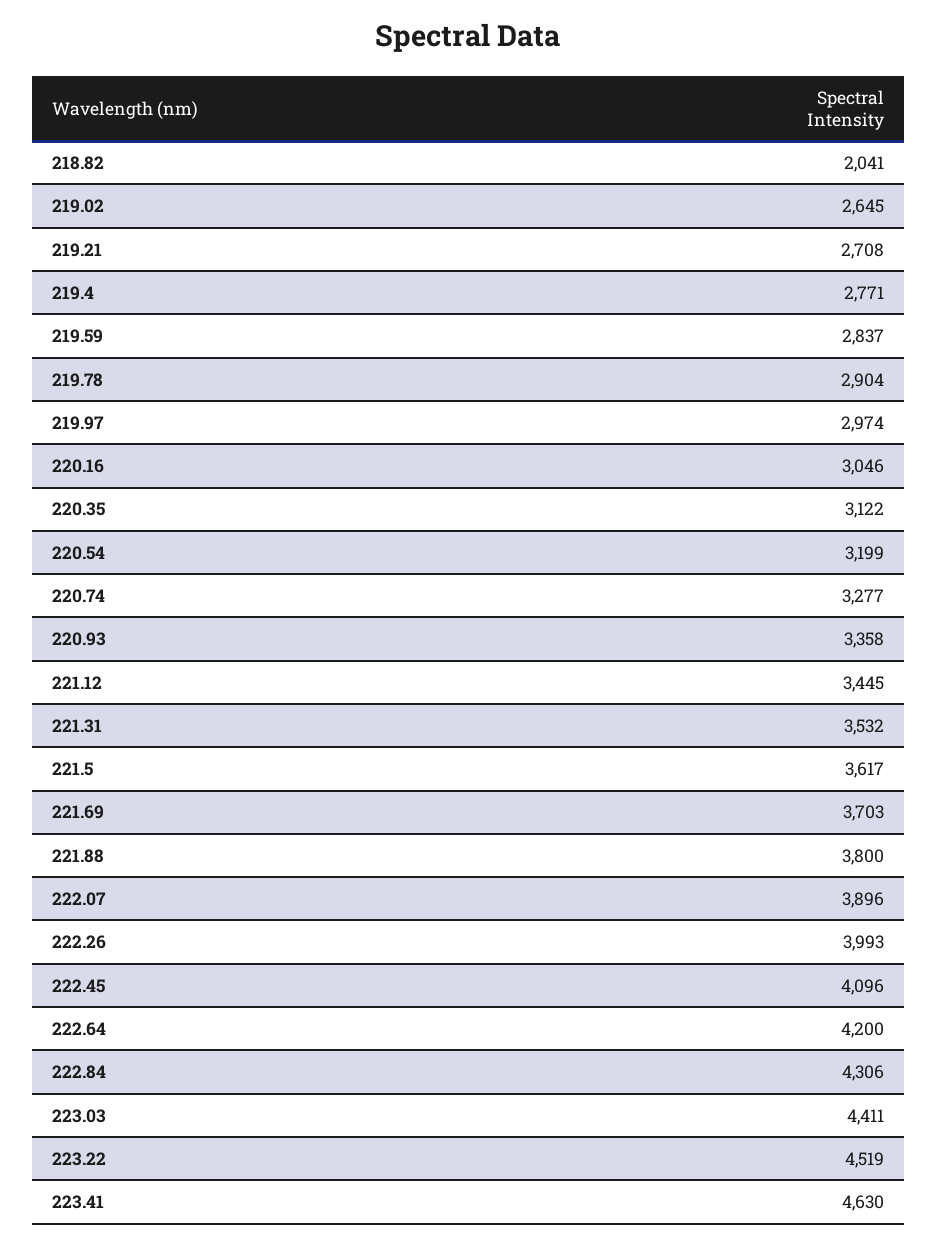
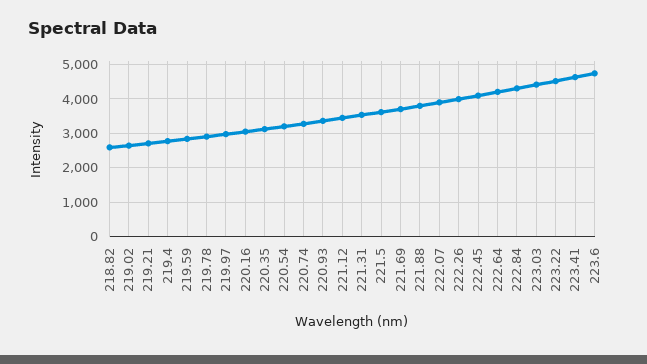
218.82: 2041 -> 2600
223.6: none -> 4800

